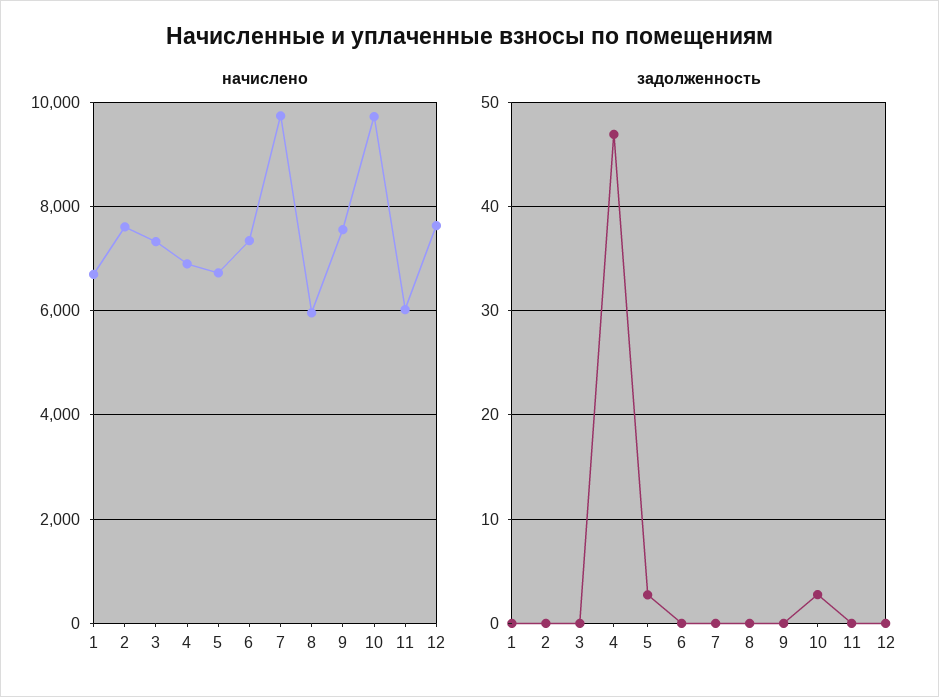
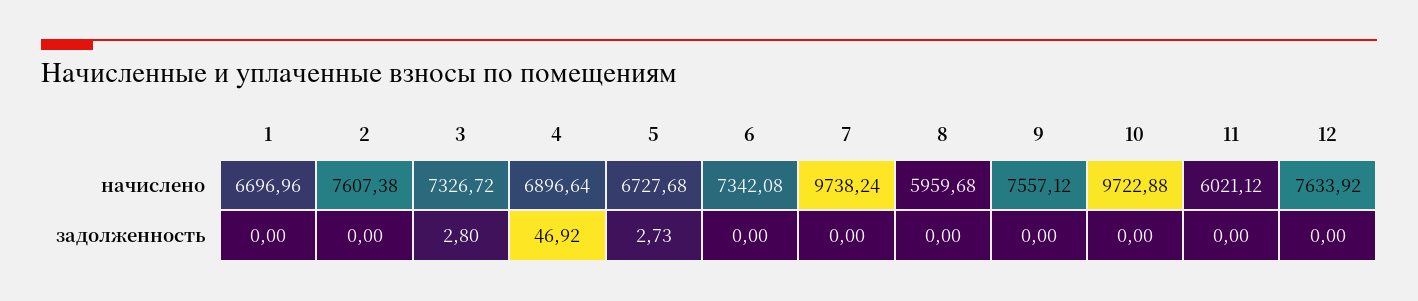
задолженность, 3: 0 -> 2.8
задолженность, 10: 3 -> 0

